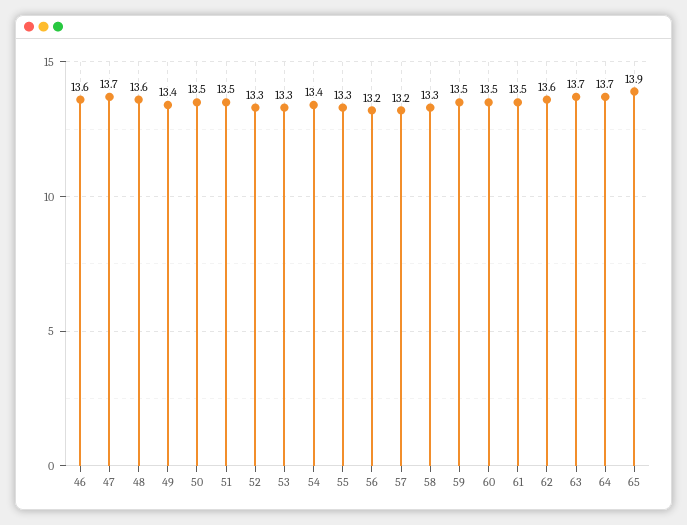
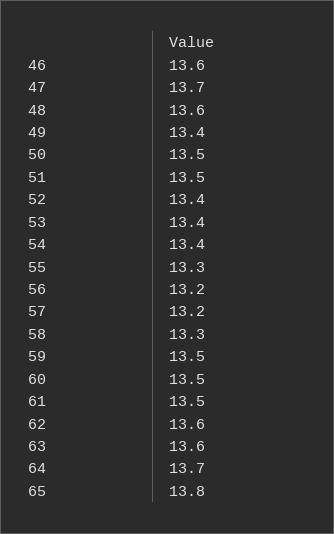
52: 13.3 -> 13.4
53: 13.3 -> 13.4
63: 13.7 -> 13.6
65: 13.9 -> 13.8

